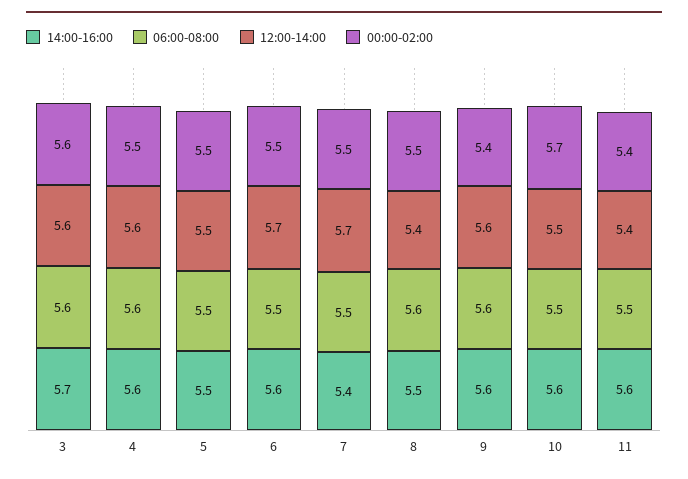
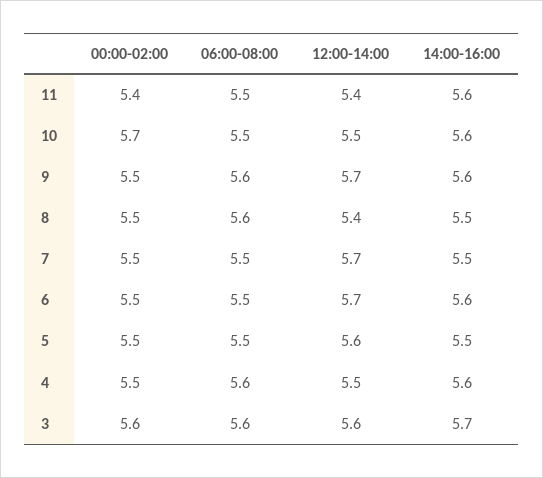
12:00-14:00, 4: 5.6 -> 5.5
12:00-14:00, 5: 5.5 -> 5.6
14:00-16:00, 7: 5.4 -> 5.5
12:00-14:00, 9: 5.6 -> 5.7
00:00-02:00, 9: 5.4 -> 5.5

